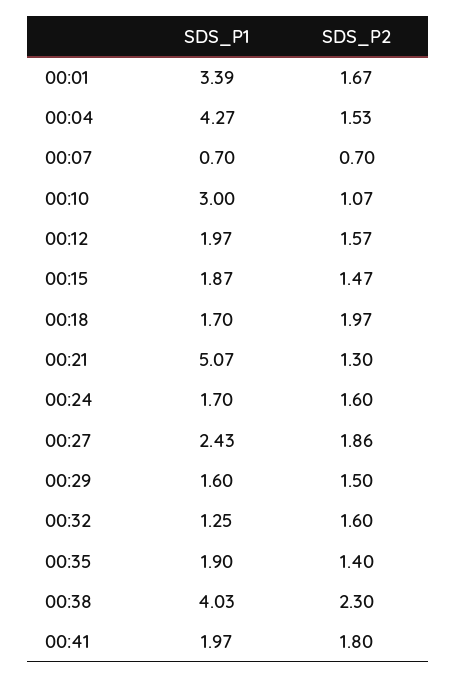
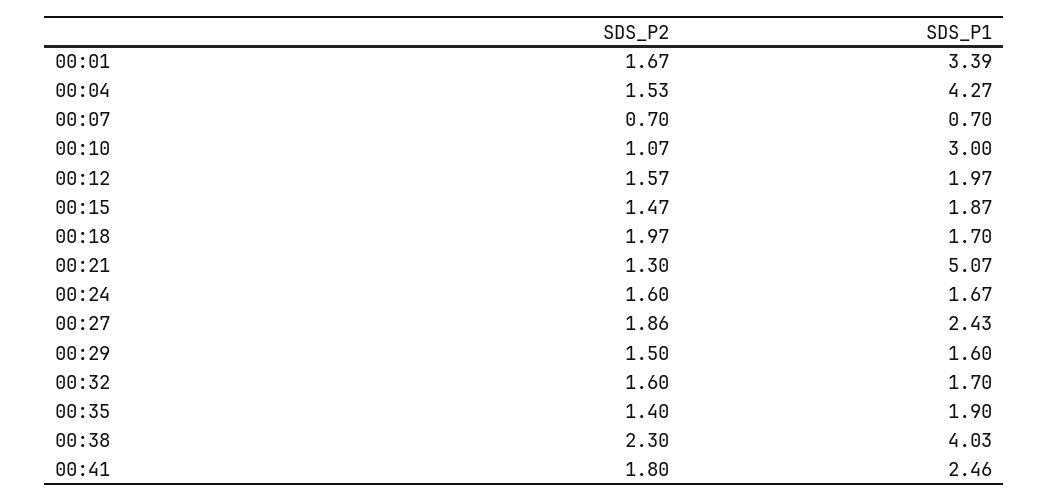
SDS_P1, 00:24: 1.7 -> 1.67
SDS_P1, 00:32: 1.25 -> 1.7
SDS_P1, 00:41: 1.97 -> 2.46

